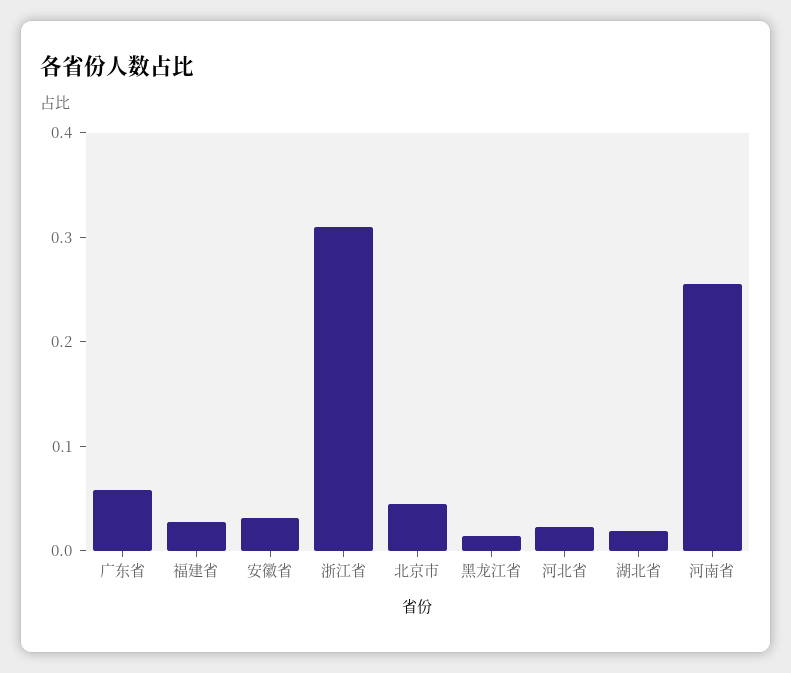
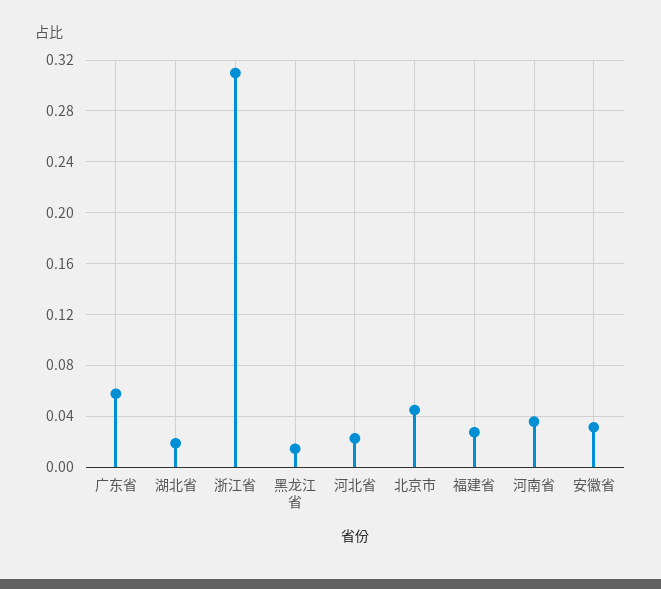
河南省: 0.26 -> 0.035

